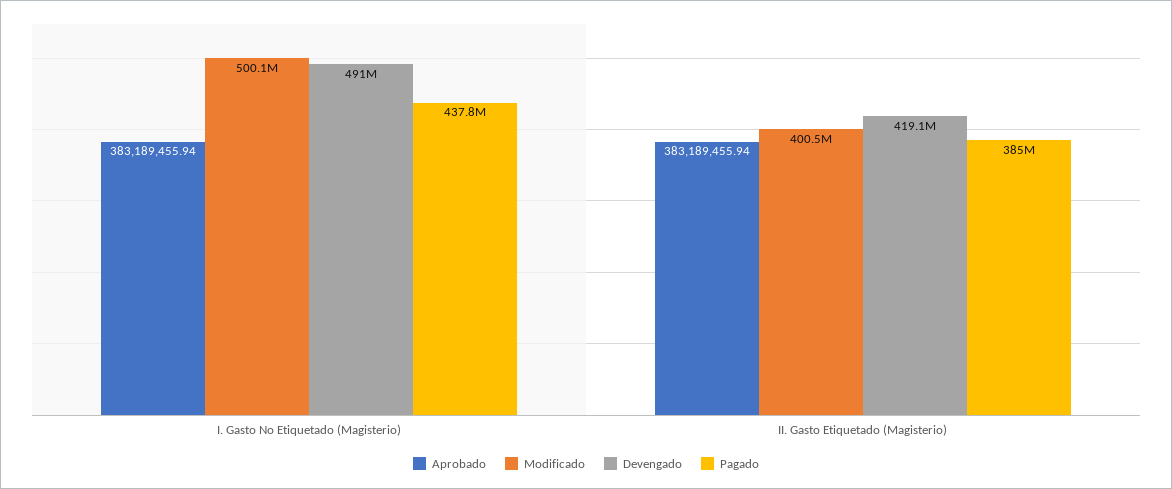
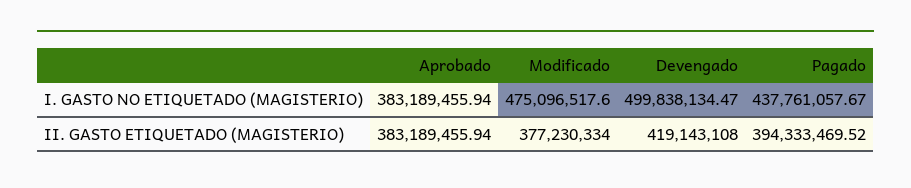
Modificado, I. Gasto No Etiquetado (Magisterio): 500100000 -> 475096517.6
Devengado, I. Gasto No Etiquetado (Magisterio): 491000000 -> 499838134.47
Modificado, II. Gasto Etiquetado (Magisterio): 400500000 -> 377230334
Pagado, II. Gasto Etiquetado (Magisterio): 385000000 -> 394333469.52

